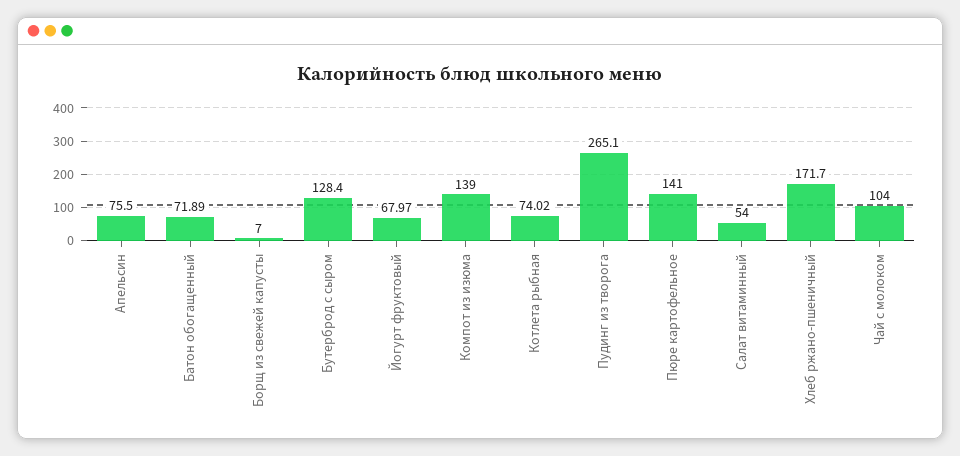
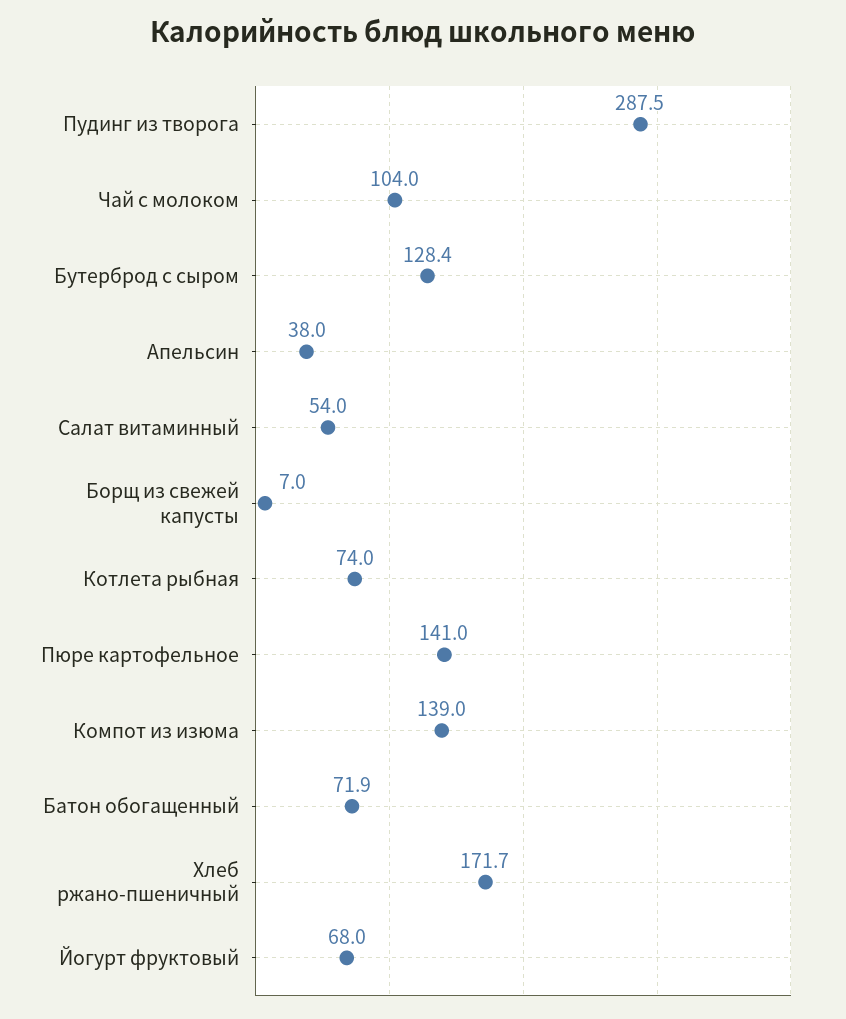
Апельсин: 75.5 -> 38
Пудинг из творога: 265.1 -> 287.5

